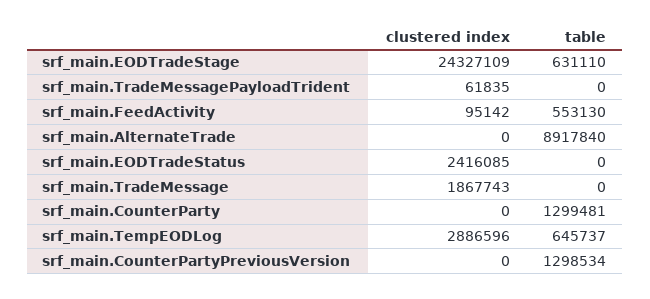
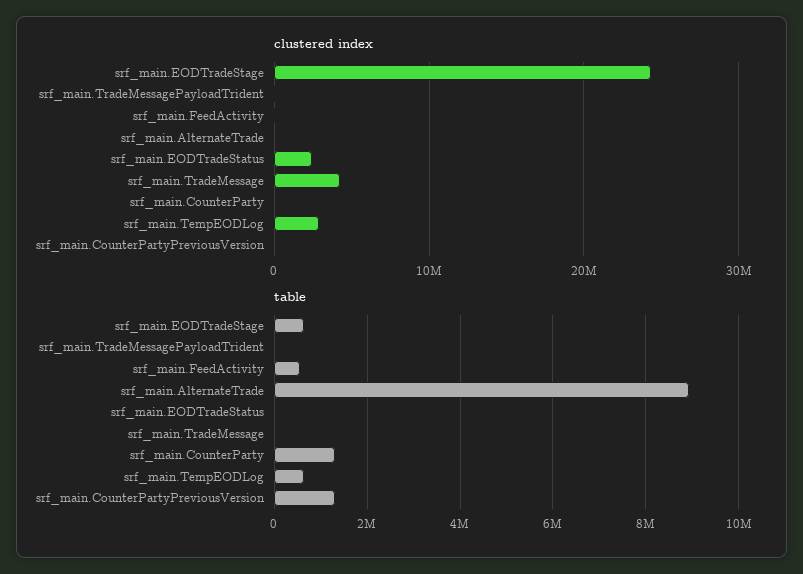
clustered index, srf_main.TradeMessage: 1867743 -> 4000000

